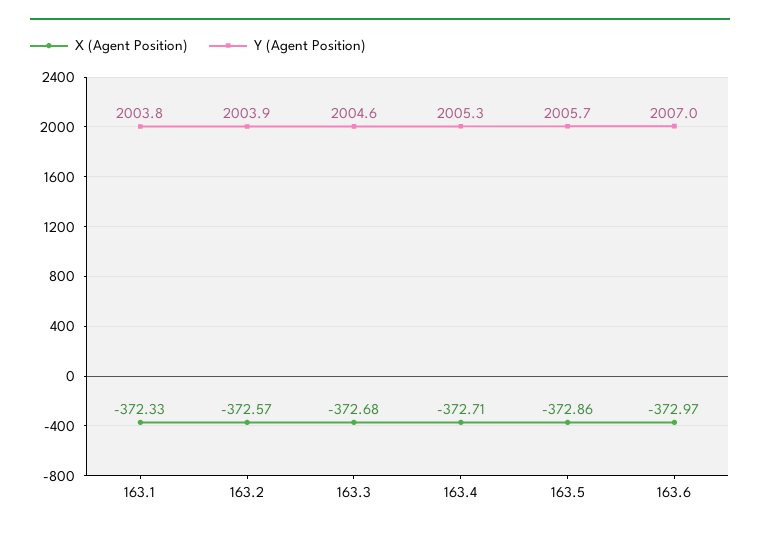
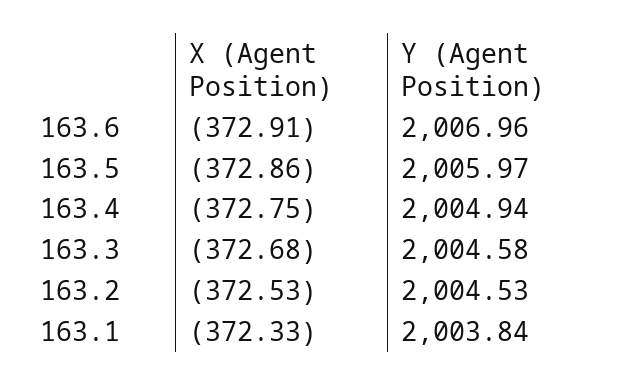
X (Agent Position), 163.2: -372.57 -> -372.53
Y (Agent Position), 163.2: 2003.9 -> 2004.53
X (Agent Position), 163.4: -372.71 -> -372.75
Y (Agent Position), 163.4: 2005.3 -> 2004.94
Y (Agent Position), 163.5: 2005.7 -> 2005.97
X (Agent Position), 163.6: -372.97 -> -372.91

